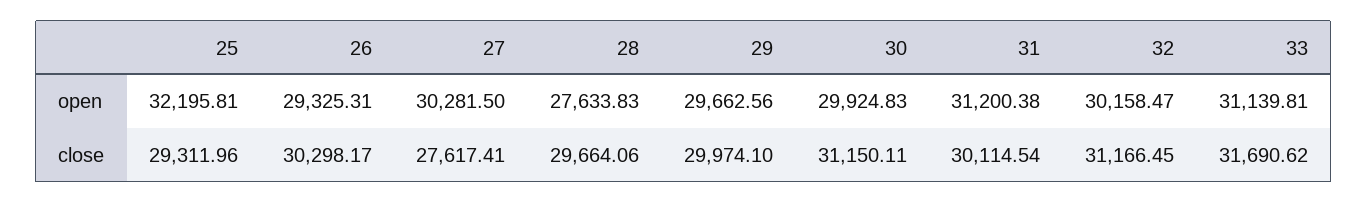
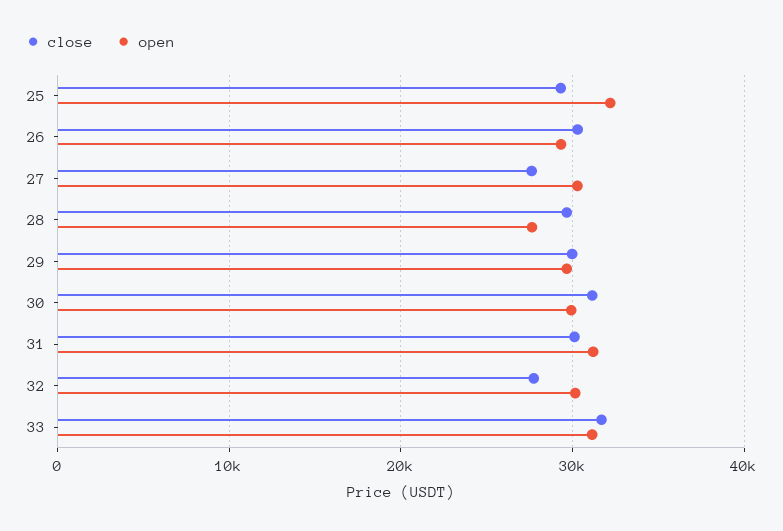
close, 32: 31166.45 -> 28000

